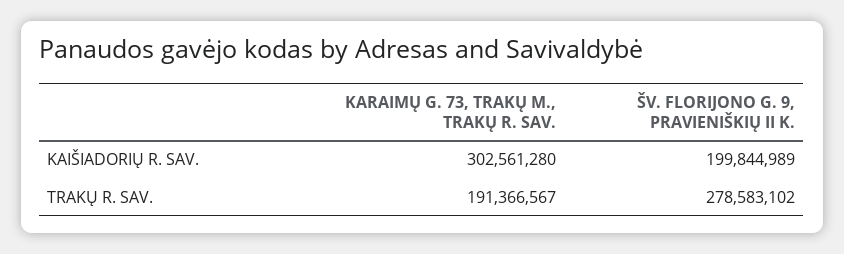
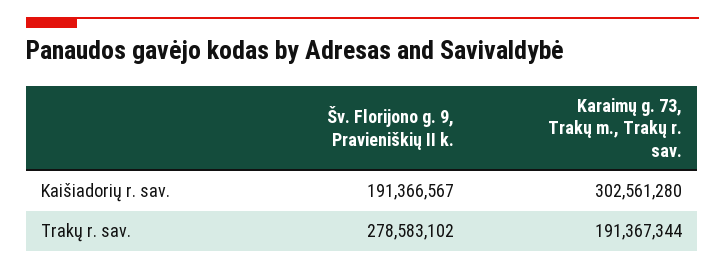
ŠV. FLORIJONO G. 9, PRAVIENIŠKIŲ II K., KAIŠIADORIŲ R. SAV.: 199844989 -> 191366567
KARAIMŲ G. 73, TRAKŲ M., TRAKŲ R. SAV., TRAKŲ R. SAV.: 191366567 -> 191367344

